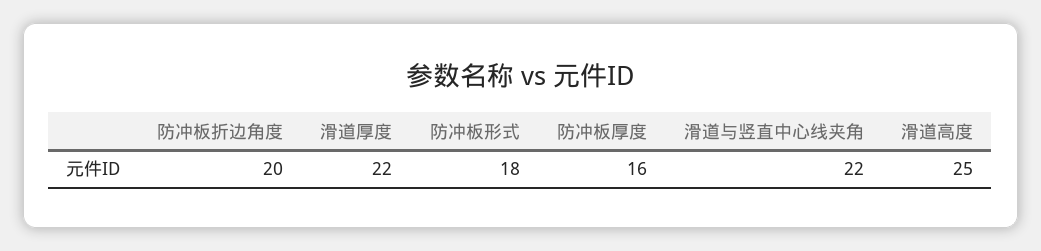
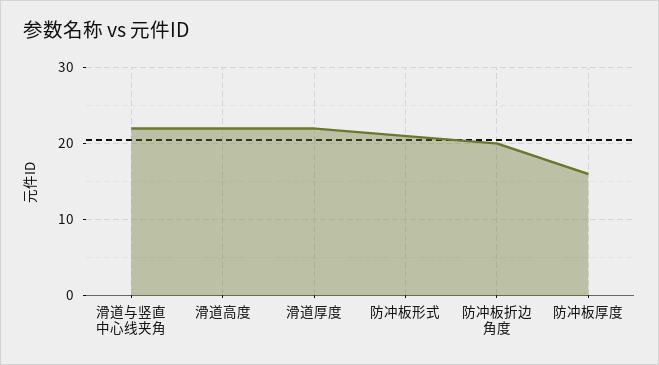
防冲板形式: 18 -> 21
滑道高度: 25 -> 22

